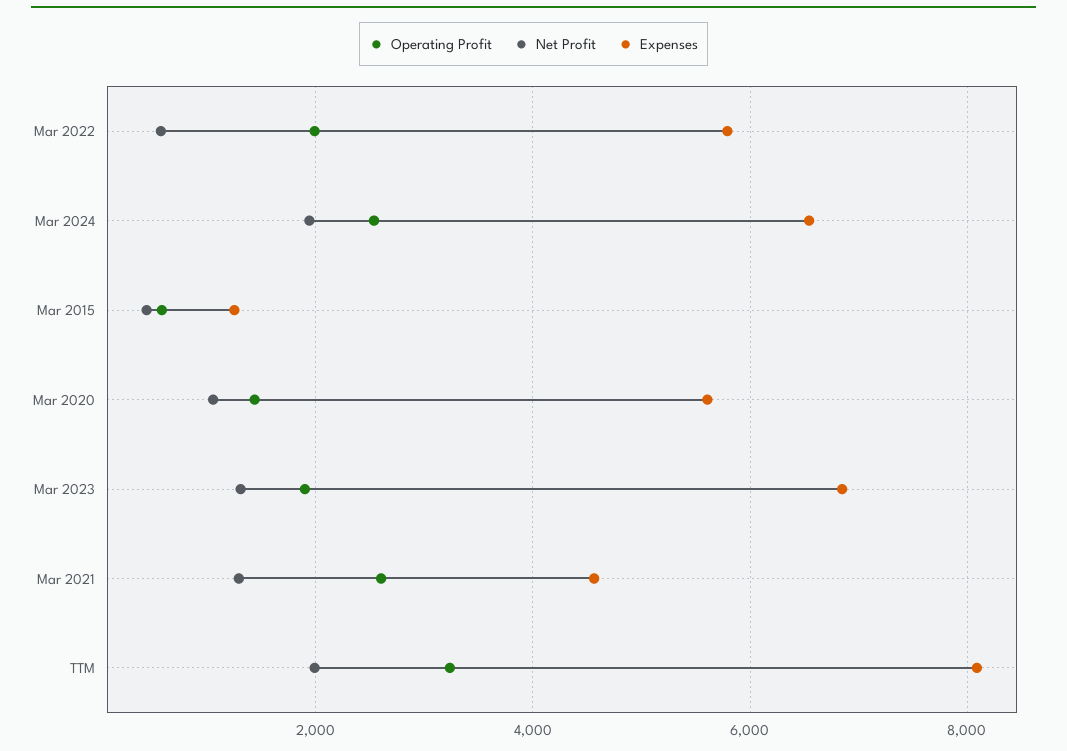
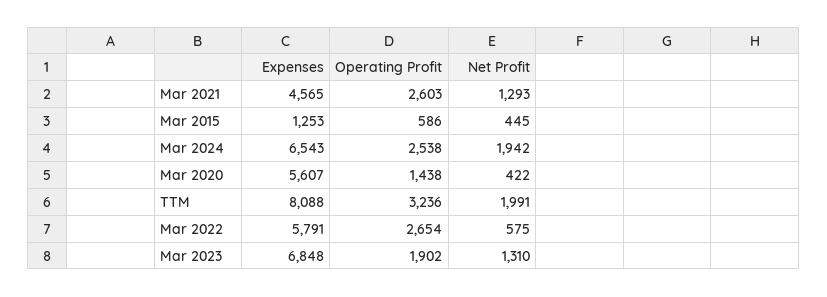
Operating Profit, Mar 2022: 2000 -> 2654
Net Profit, Mar 2020: 1000 -> 422

